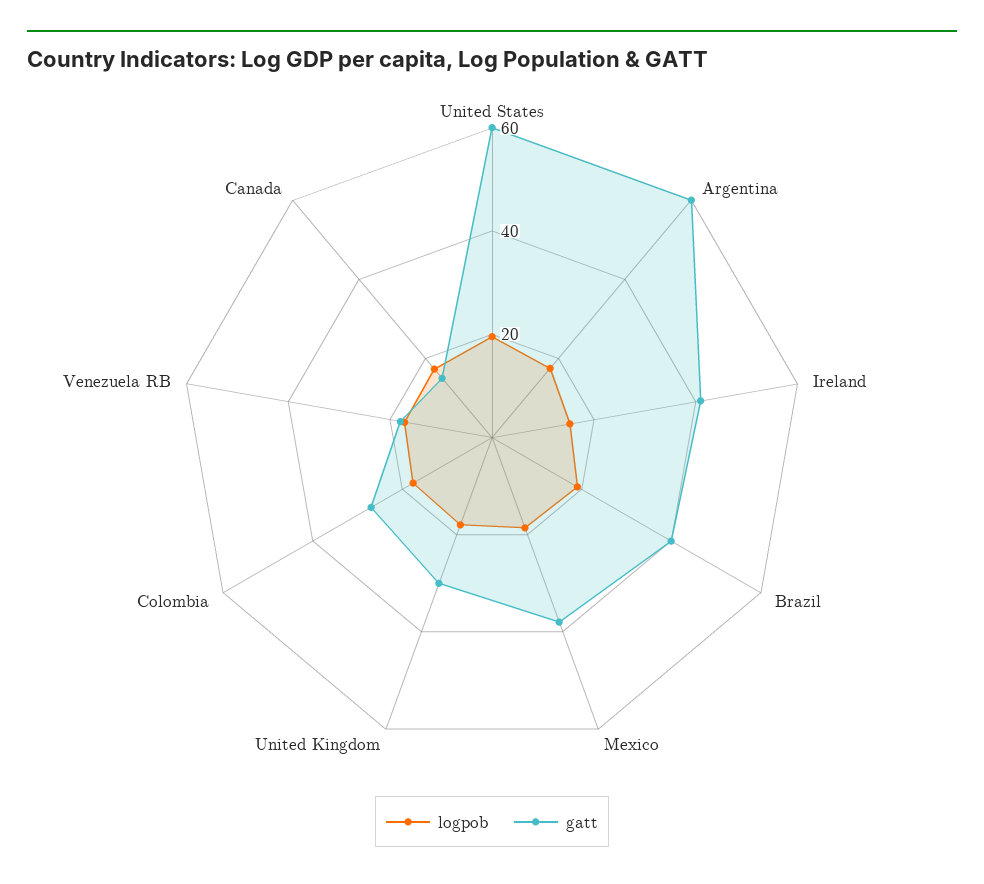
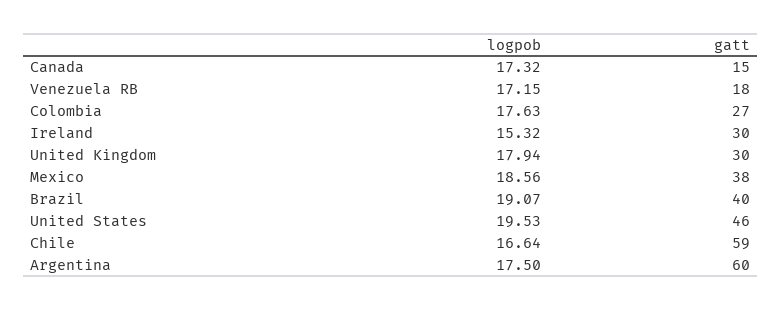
gatt, United States: 60 -> 46
gatt, Ireland: 40 -> 30
logpob, Chile: none -> 16.64
gatt, Chile: none -> 59

